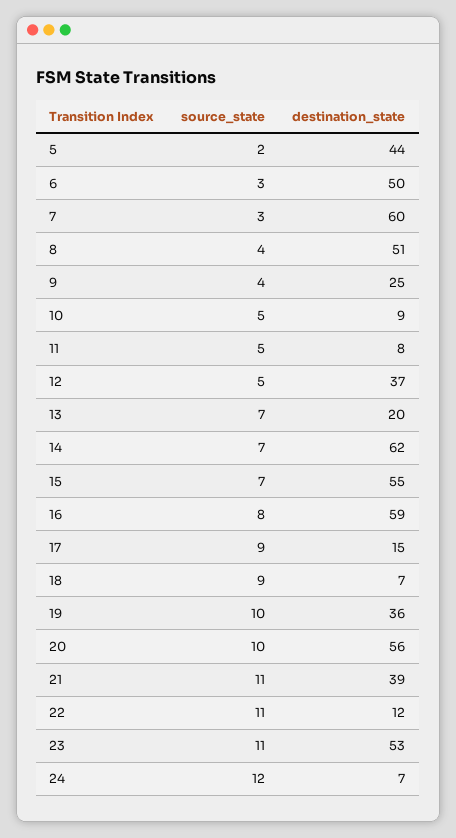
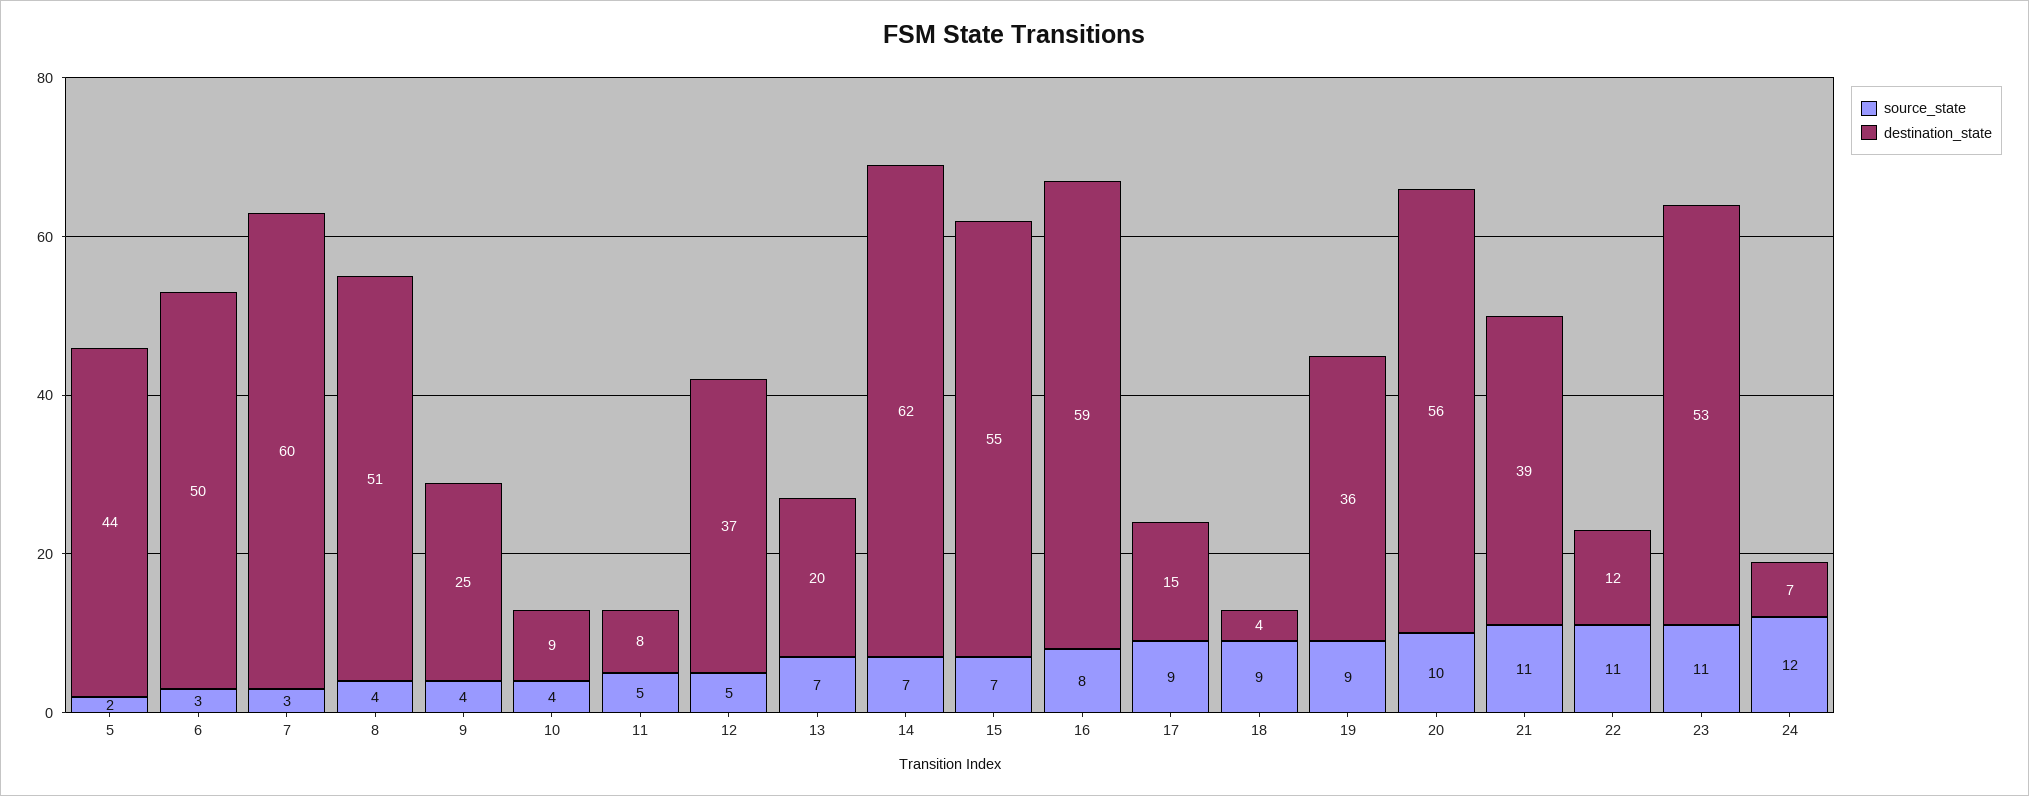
source_state, 10: 5 -> 4
destination_state, 18: 7 -> 4
source_state, 19: 10 -> 9

